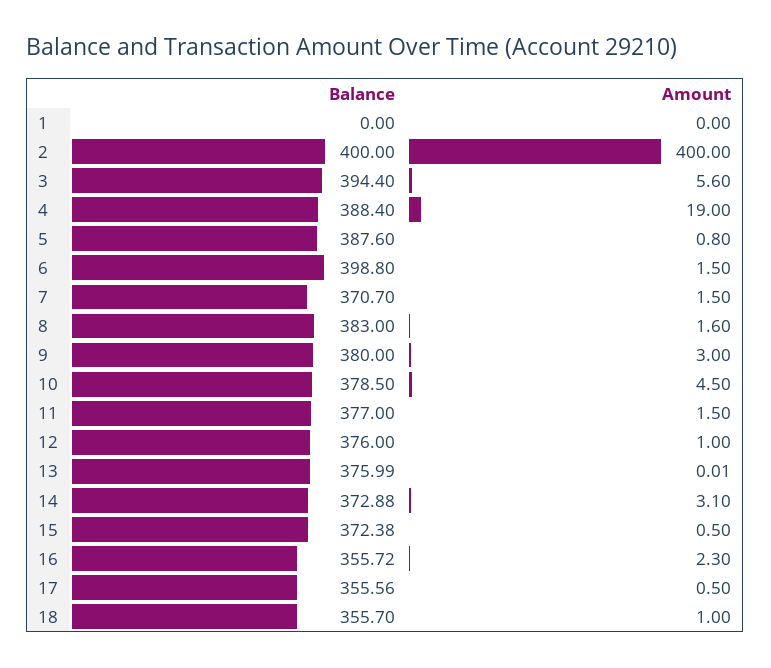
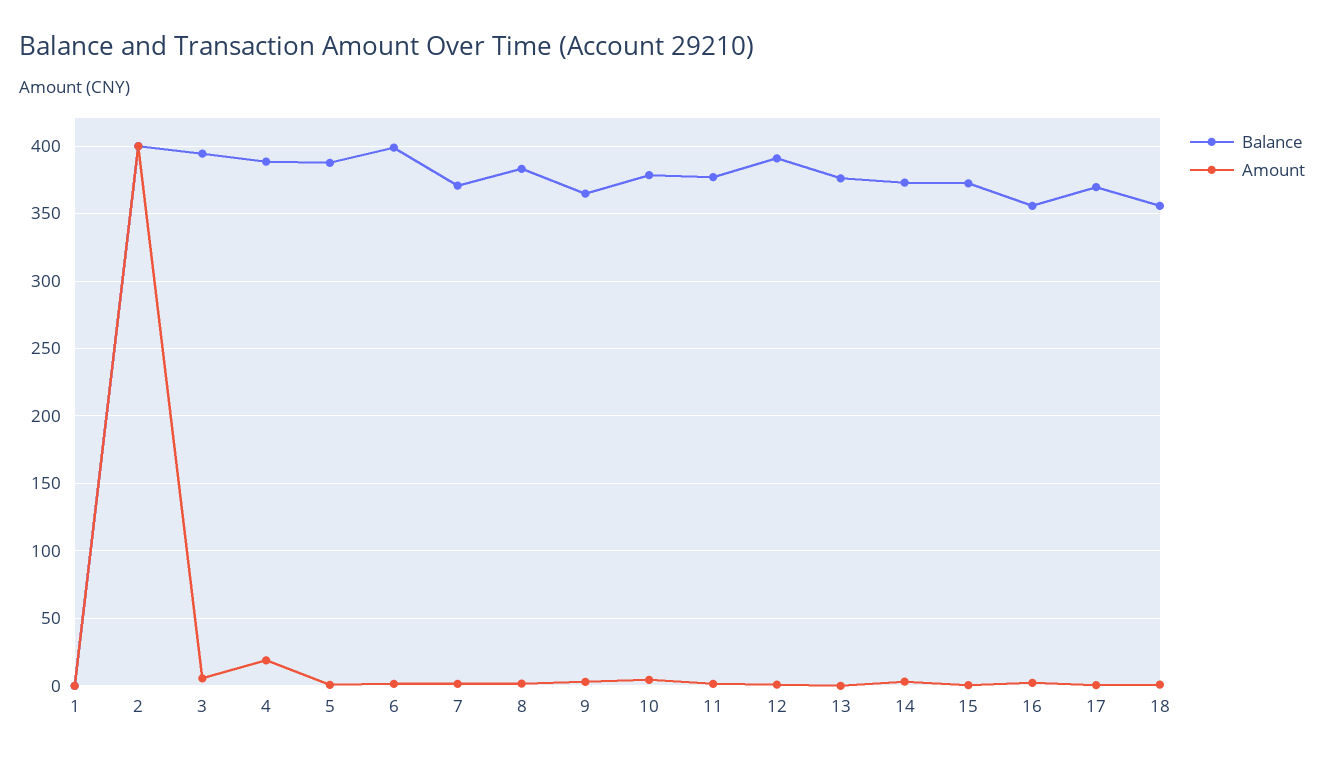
Balance, 9: 380 -> 365
Balance, 12: 376 -> 390
Balance, 17: 355.56 -> 370

